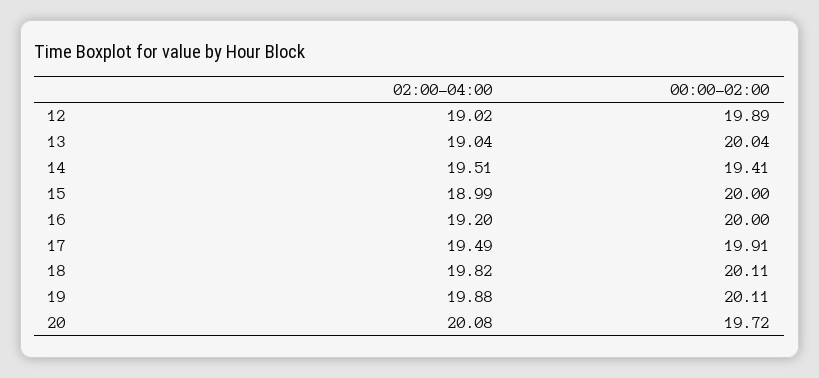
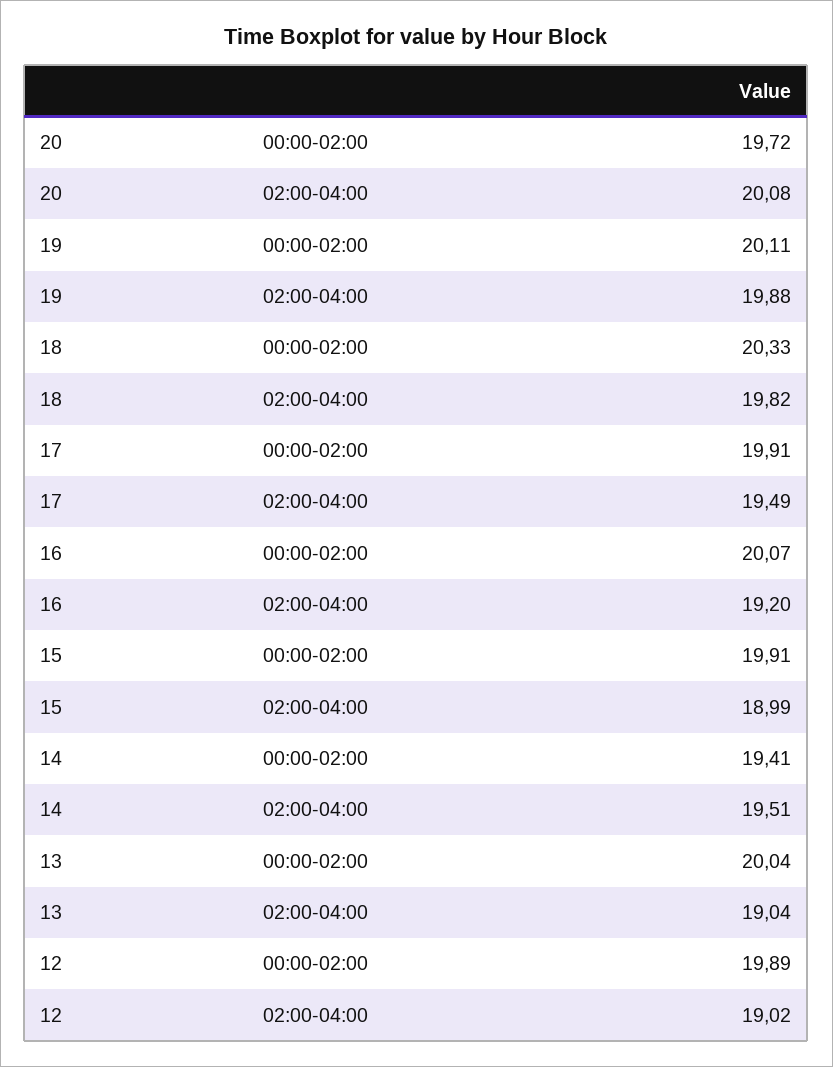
00:00-02:00, 15: 20 -> 19.91
00:00-02:00, 16: 20 -> 20.07
00:00-02:00, 18: 20.11 -> 20.33

